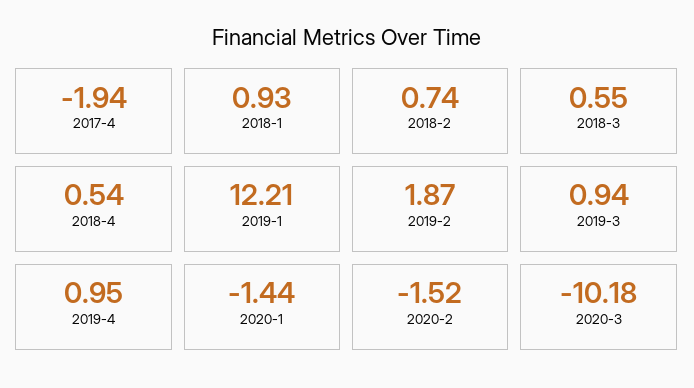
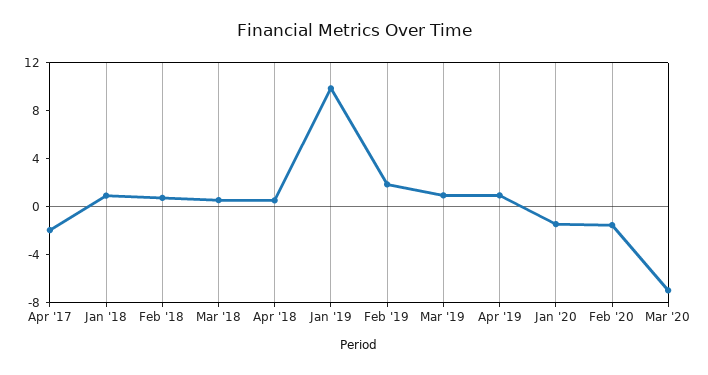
2019-1: 12.21 -> 10
2020-3: -10.18 -> -7

